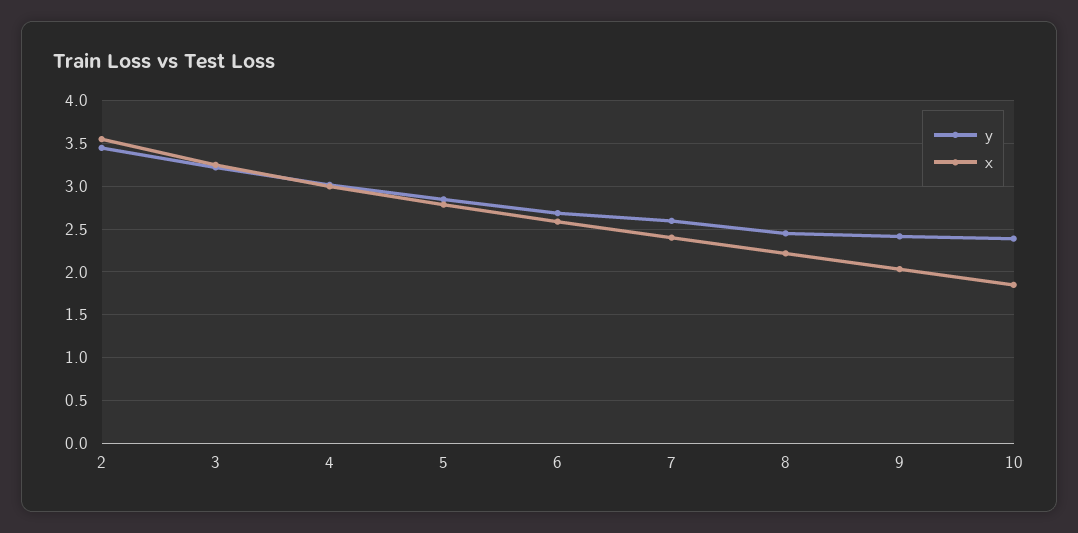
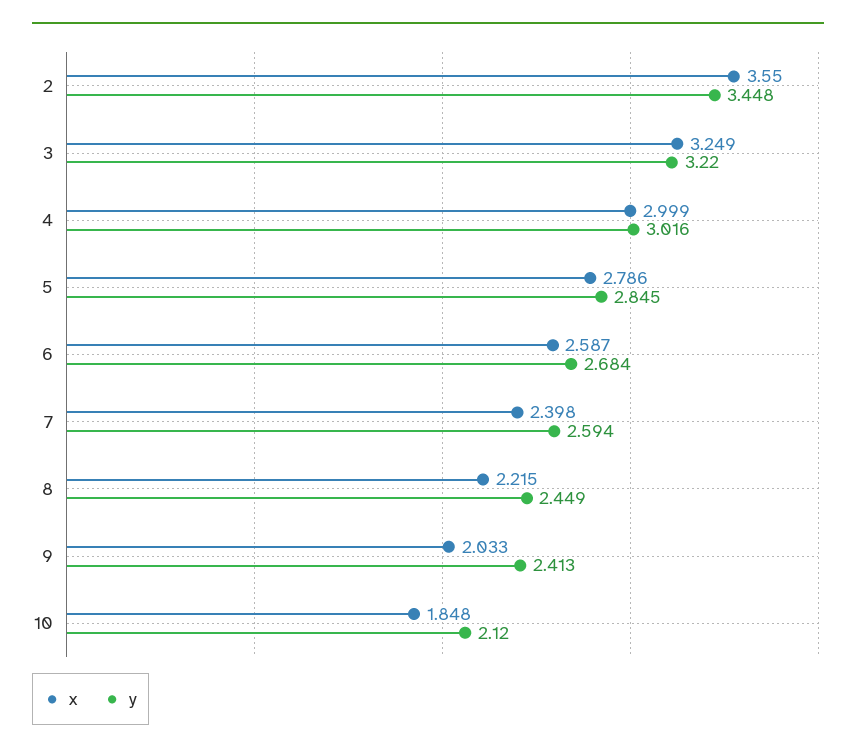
y, 10: 2.4 -> 2.12

